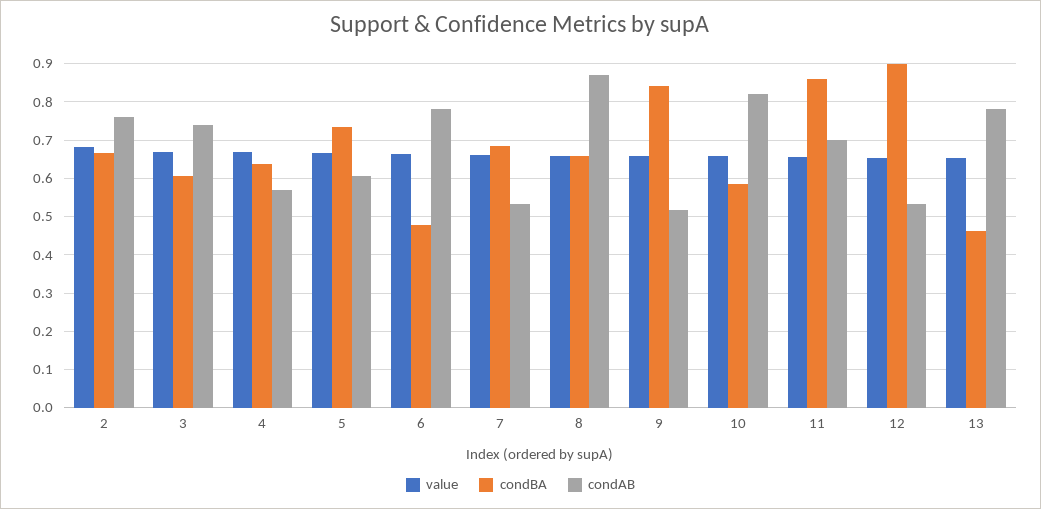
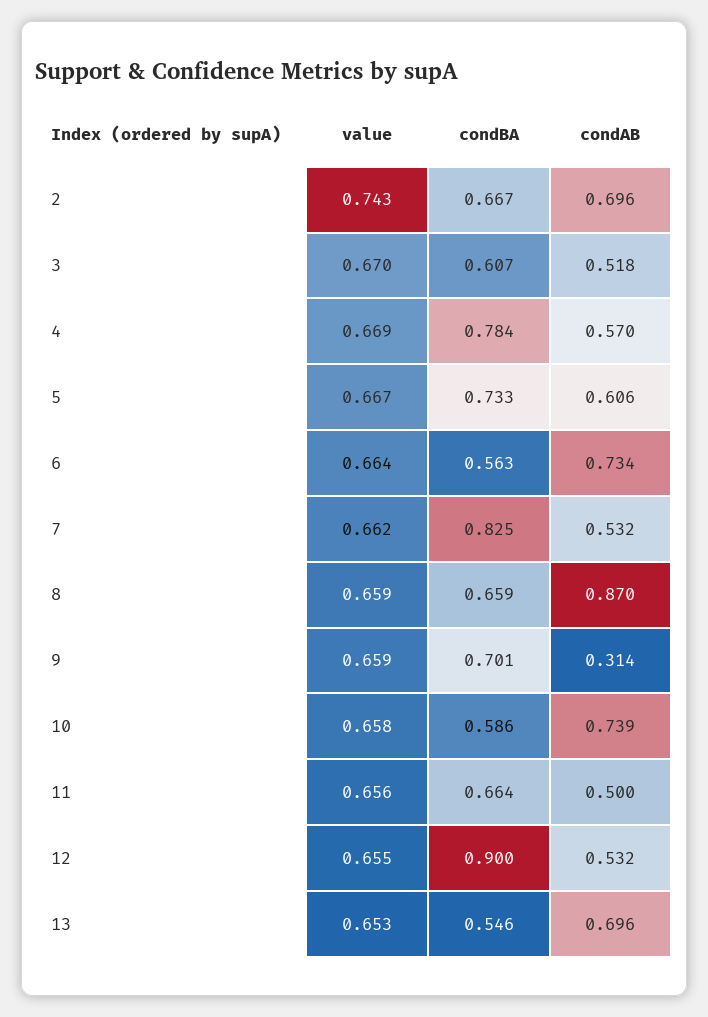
value, 2: 0.68 -> 0.743
condAB, 2: 0.76 -> 0.696
condAB, 3: 0.74 -> 0.518
condBA, 4: 0.64 -> 0.784
condBA, 6: 0.48 -> 0.563
condAB, 6: 0.78 -> 0.734
condBA, 7: 0.68 -> 0.825
condBA, 9: 0.84 -> 0.701
condAB, 9: 0.52 -> 0.314
condAB, 10: 0.82 -> 0.739
condBA, 11: 0.86 -> 0.664
condAB, 11: 0.7 -> 0.5
condBA, 13: 0.46 -> 0.546
condAB, 13: 0.78 -> 0.696

